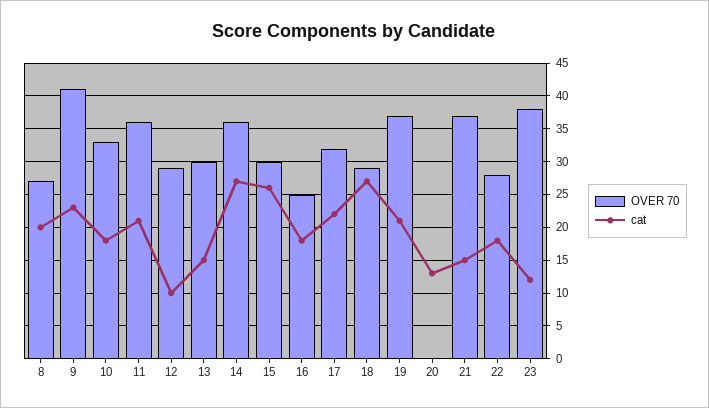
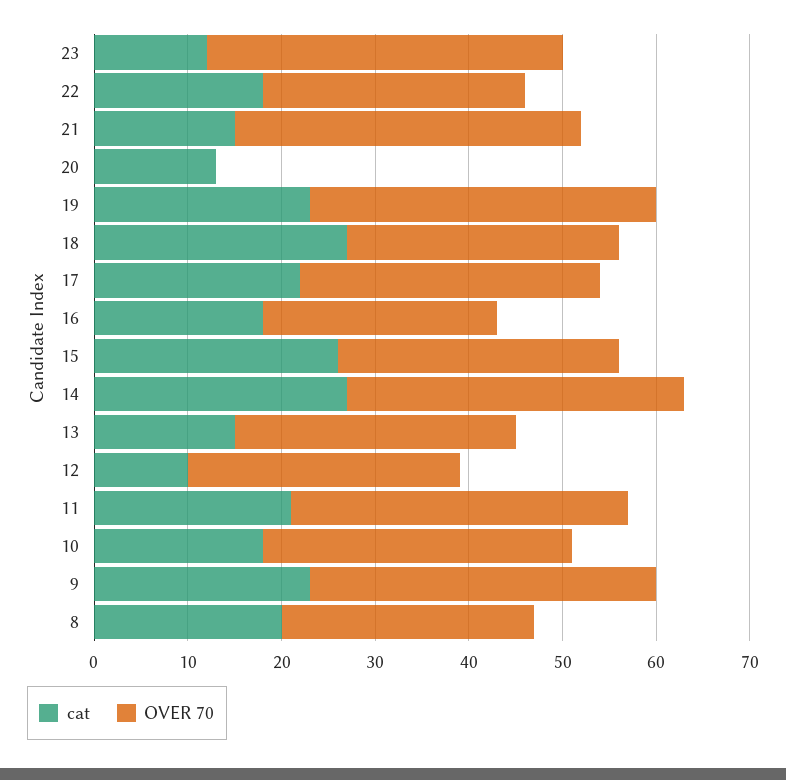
OVER 70, 9: 41 -> 37
cat, 19: 21 -> 23

